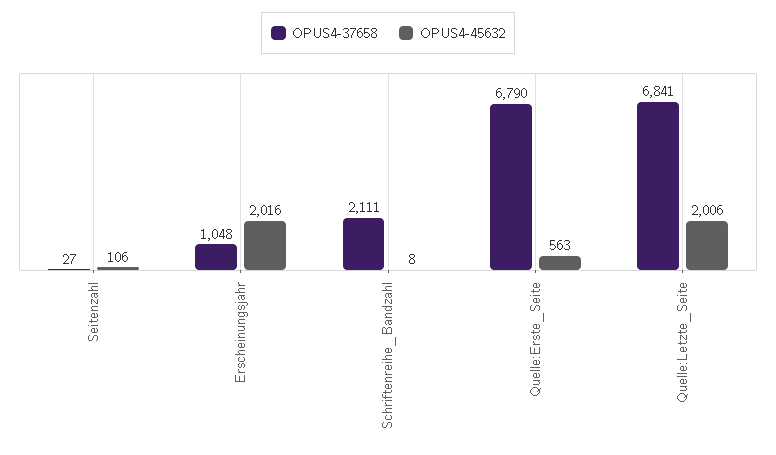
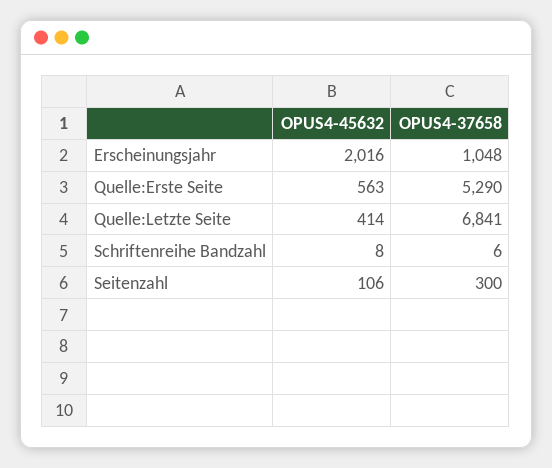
OPUS4-37658, Seitenzahl: 27 -> 300
OPUS4-37658, Schriftenreihe_Bandzahl: 2111 -> 6
OPUS4-37658, Quelle:Erste_Seite: 6790 -> 5290
OPUS4-45632, Quelle:Letzte_Seite: 2006 -> 414

